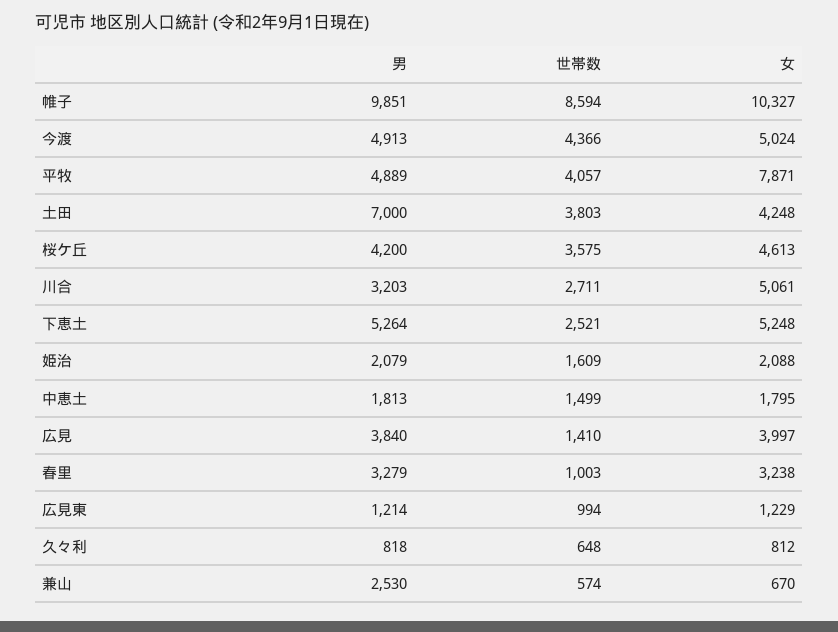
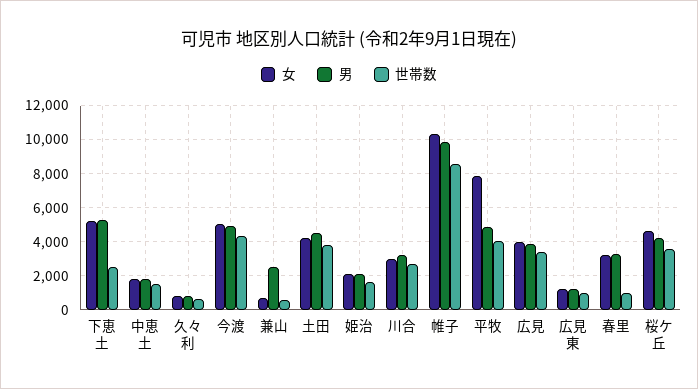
男, 土田: 7000 -> 4500
女, 川合: 5061 -> 3000
世帯数, 広見: 1410 -> 3500

